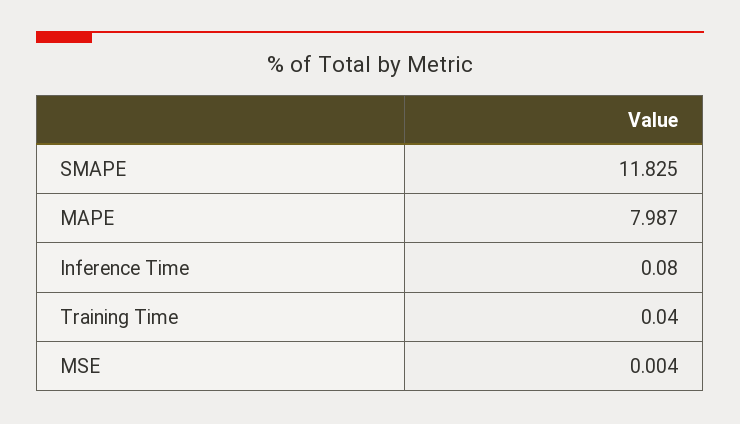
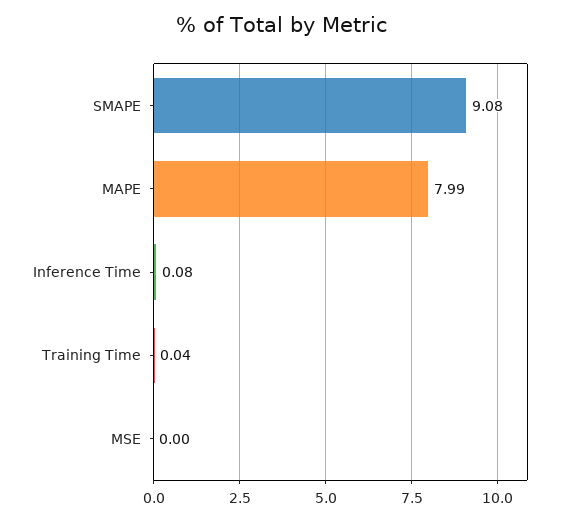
SMAPE: 11.825 -> 9.08

